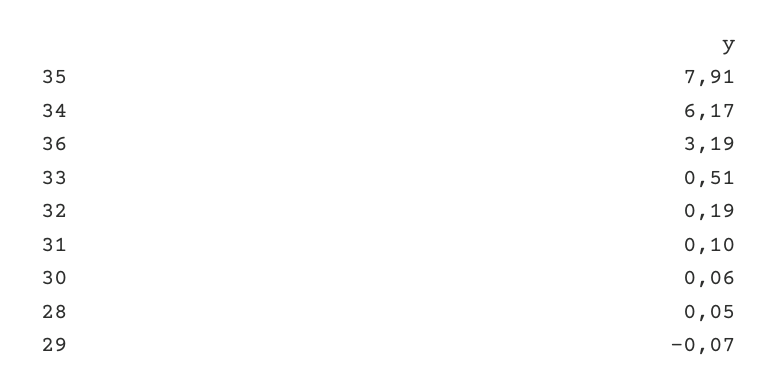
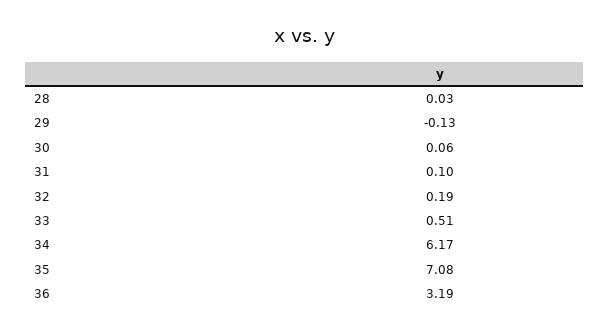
35: 7.91 -> 7.08
28: 0.05 -> 0.03
29: -0.07 -> -0.13

